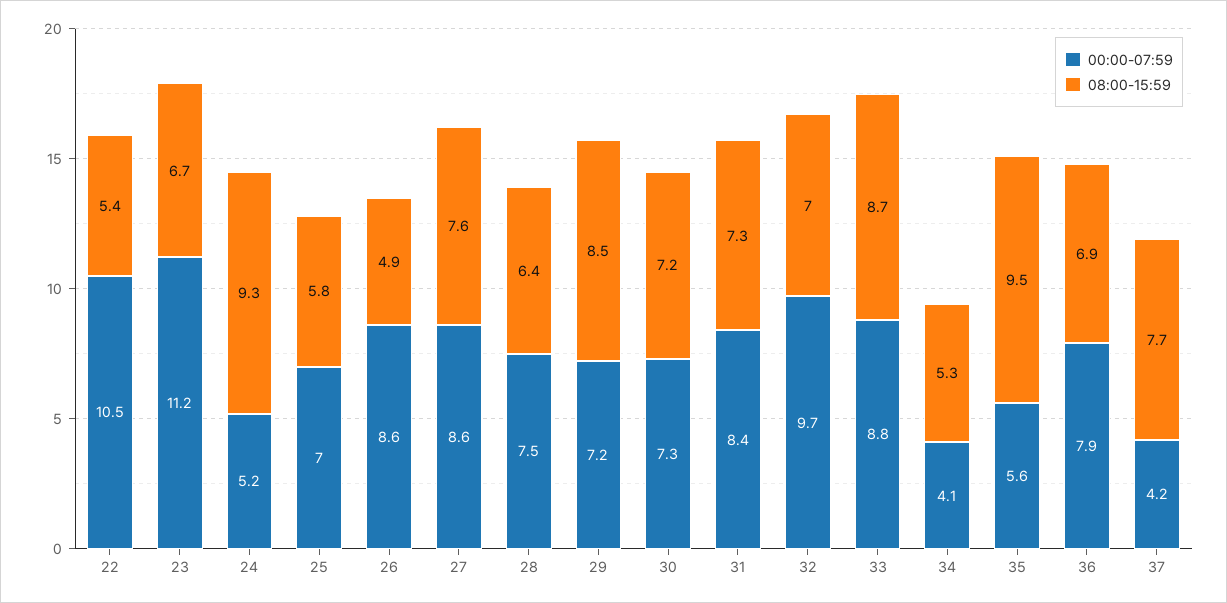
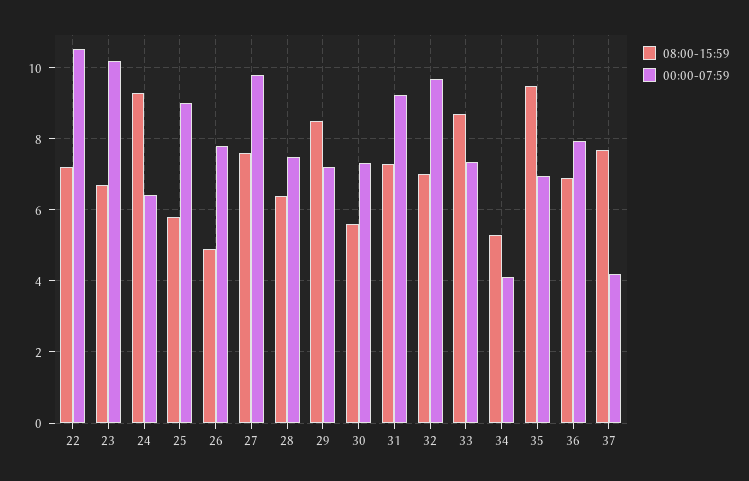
08:00-15:59, 22: 5.4 -> 7.2
00:00-07:59, 23: 11.2 -> 10.2
00:00-07:59, 24: 5.2 -> 6.4
00:00-07:59, 25: 7 -> 9
00:00-07:59, 26: 8.6 -> 7.8
00:00-07:59, 27: 8.6 -> 9.8
08:00-15:59, 30: 7.2 -> 5.6
00:00-07:59, 31: 8.4 -> 9.2
00:00-07:59, 33: 8.8 -> 7.4
00:00-07:59, 35: 5.6 -> 7

